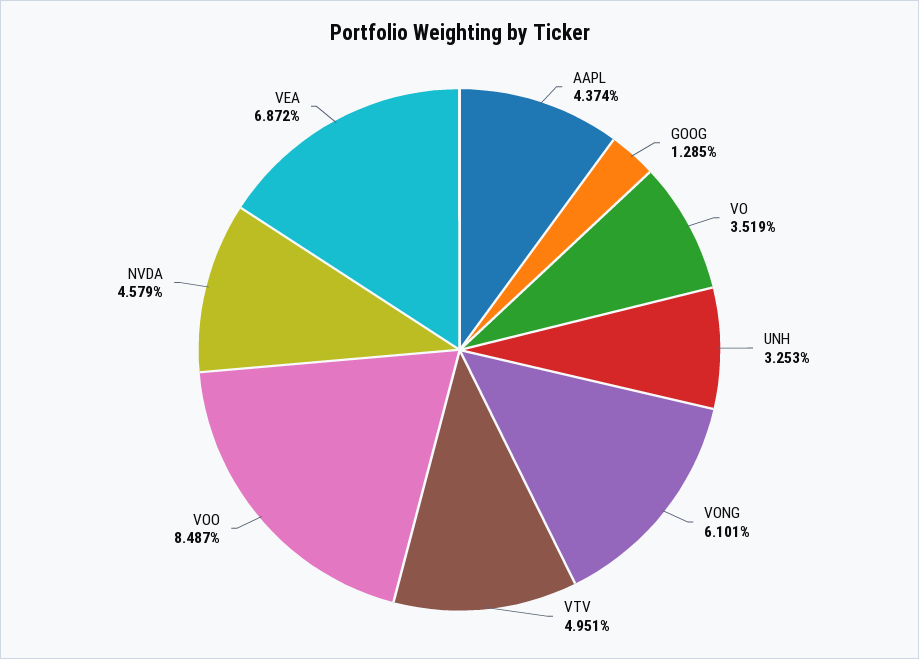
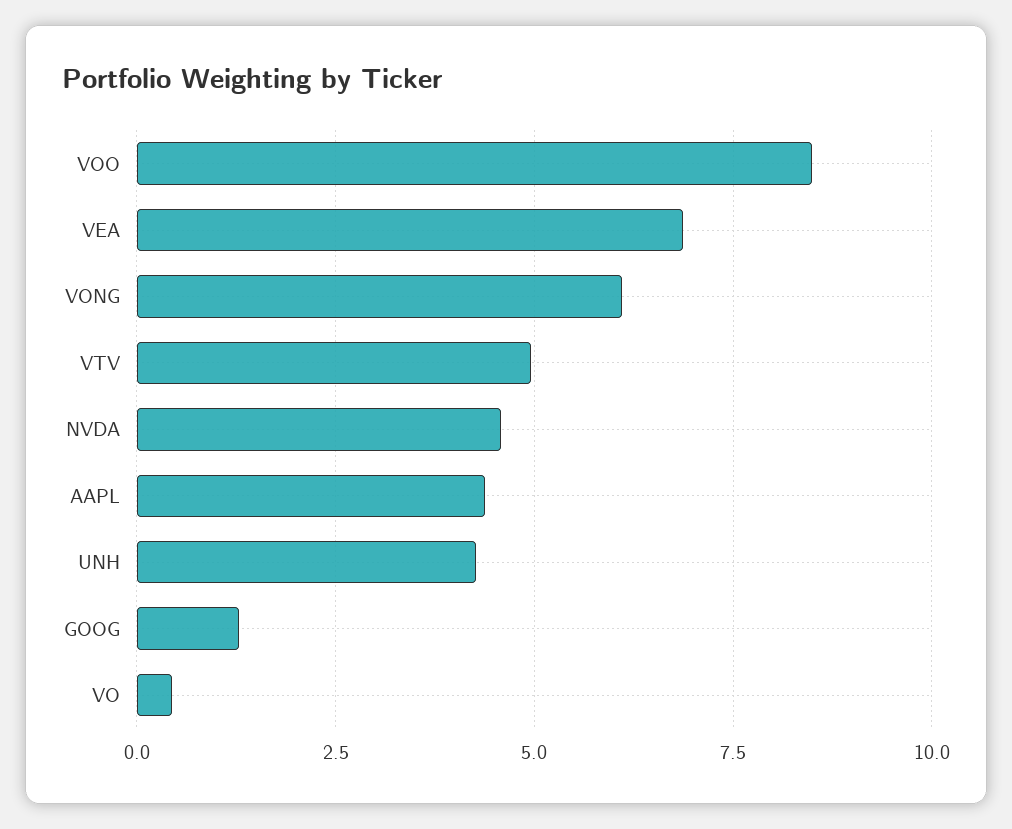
VO: 3.519 -> 0.5
UNH: 3.253 -> 4.25

